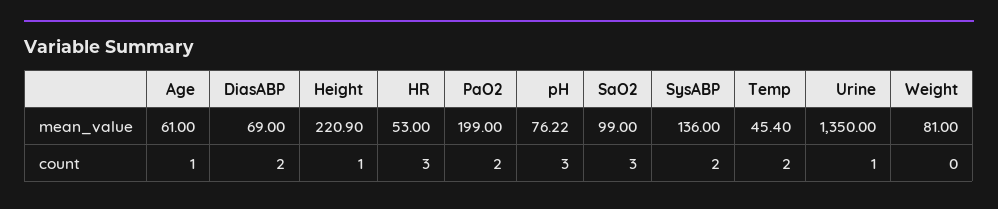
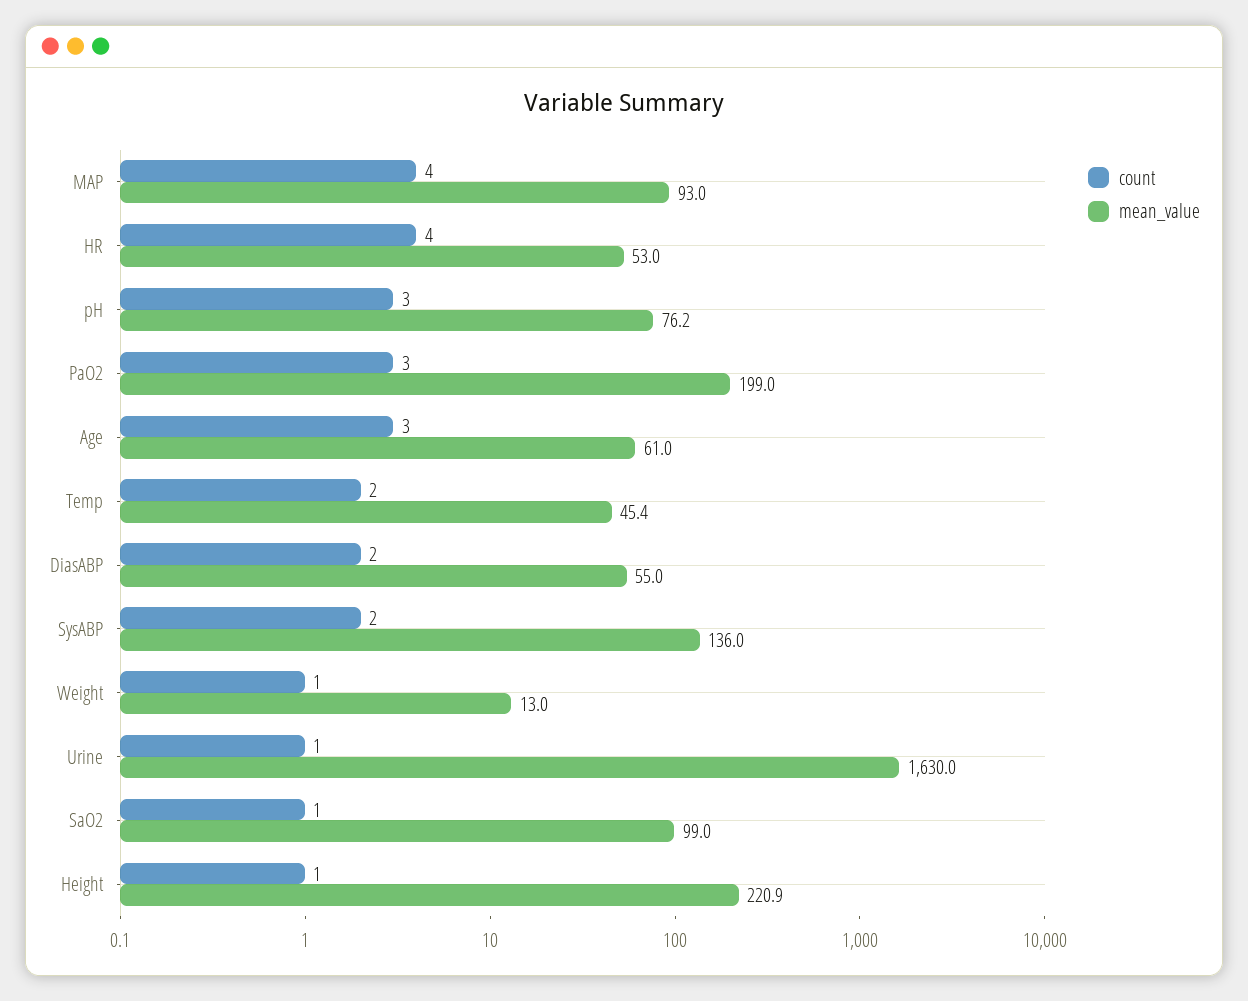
mean_value, DiasABP: 69 -> 55
mean_value, Urine: 1350 -> 1630
mean_value, Weight: 81 -> 13
count, Age: 1 -> 3
count, HR: 3 -> 4
count, PaO2: 2 -> 3
count, SaO2: 3 -> 1
count, Weight: 0 -> 1
count, MAP: none -> 4
mean_value, MAP: none -> 93

